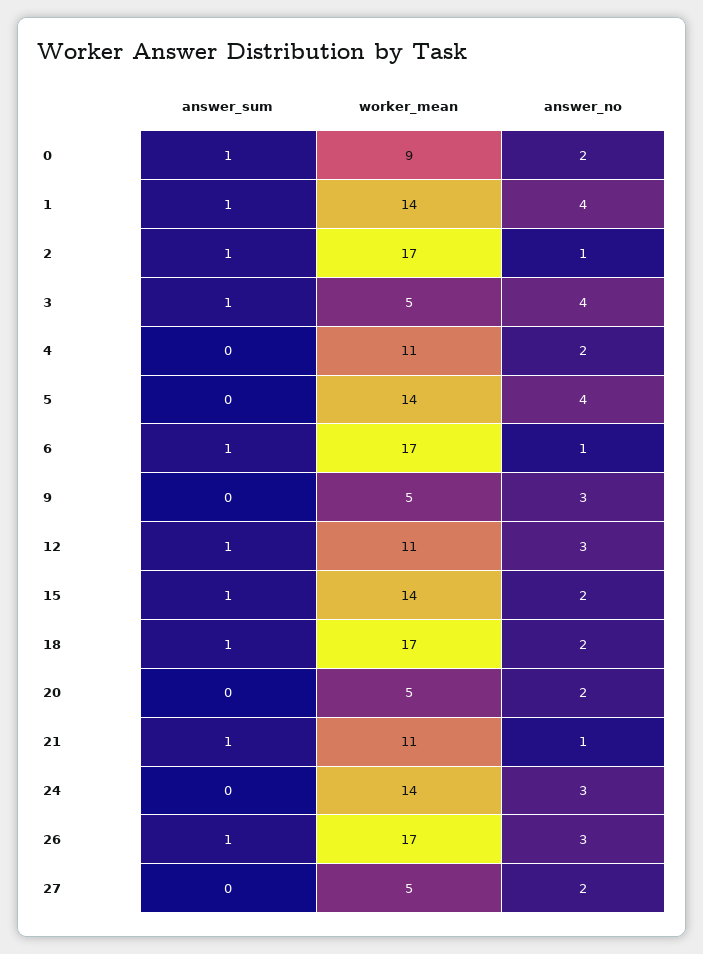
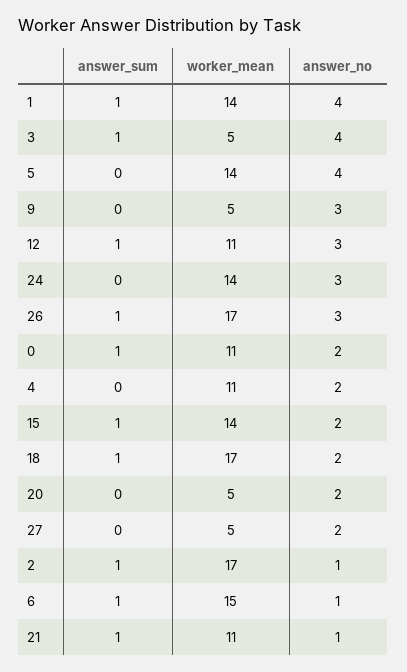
worker_mean, 0: 9 -> 11
worker_mean, 6: 17 -> 15

